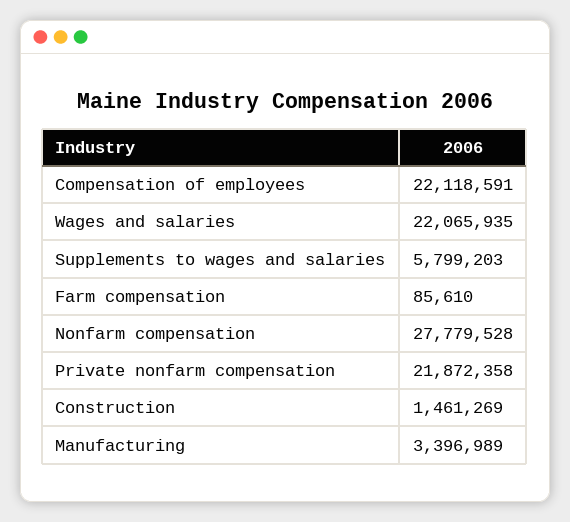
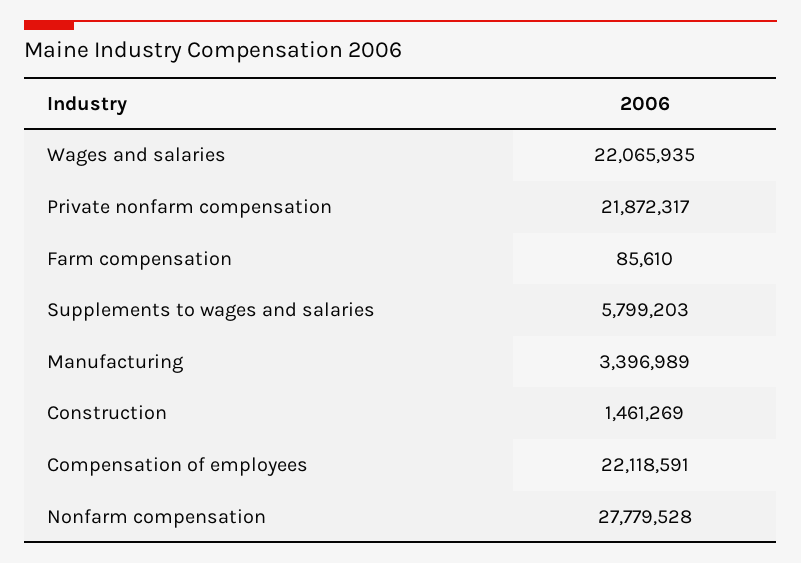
Private nonfarm compensation: 21872358 -> 21872317

